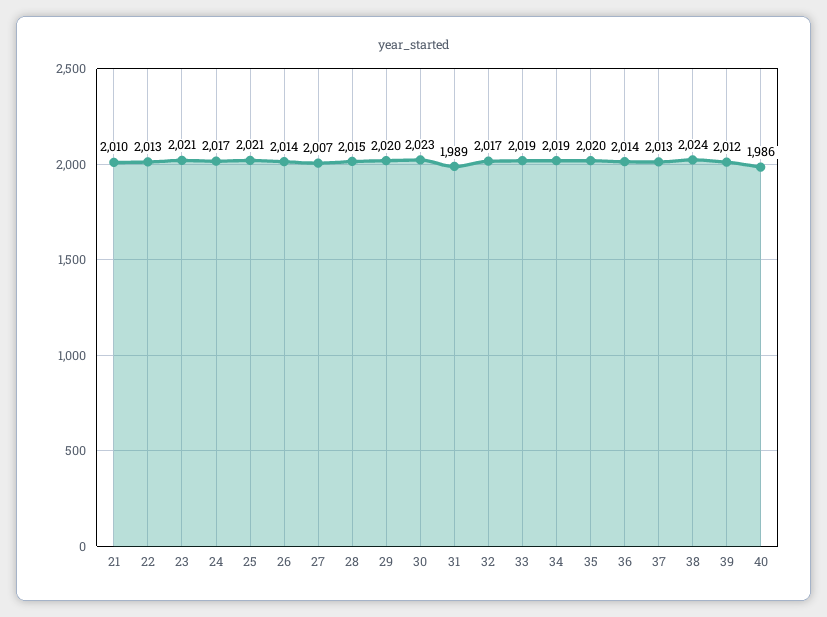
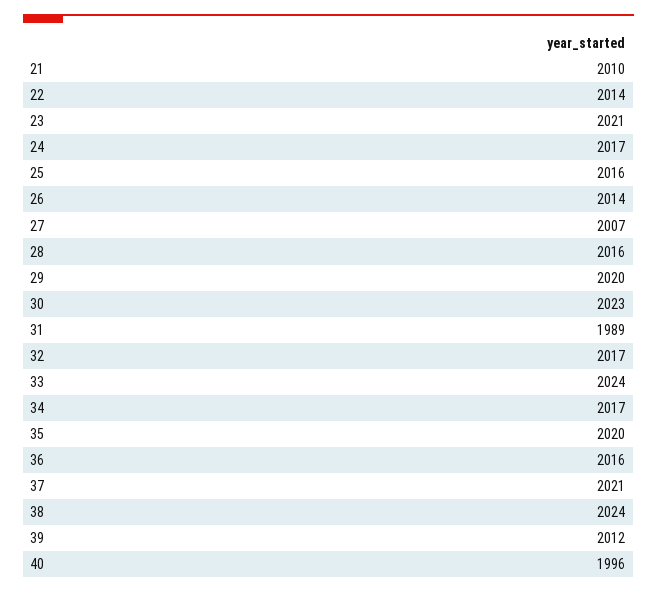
22: 2013 -> 2014
25: 2021 -> 2016
28: 2015 -> 2016
33: 2019 -> 2024
34: 2019 -> 2017
36: 2014 -> 2016
37: 2013 -> 2021
40: 1986 -> 1996

